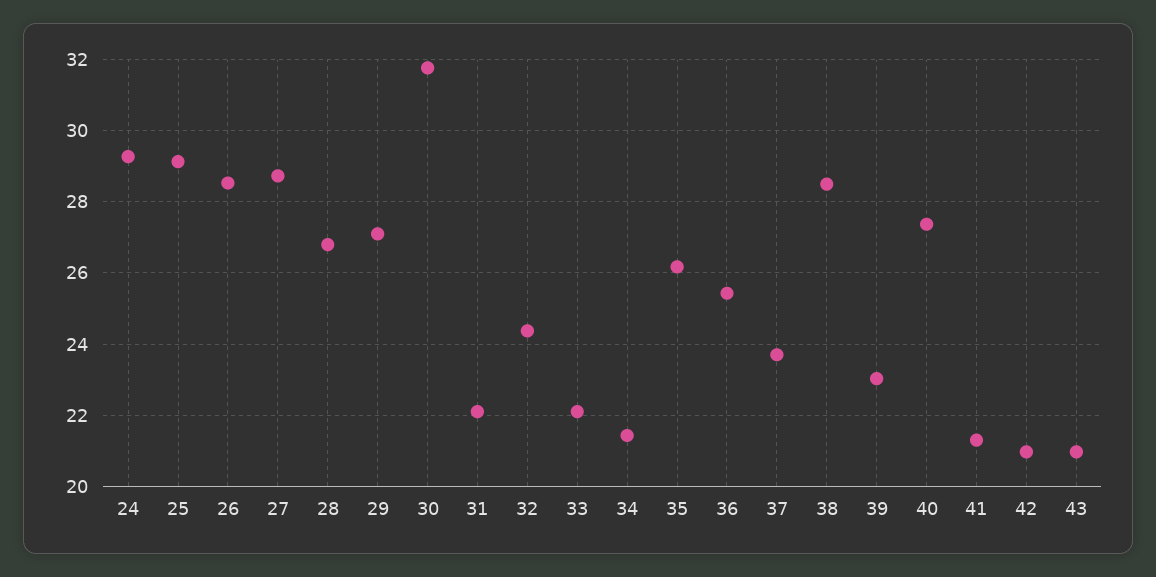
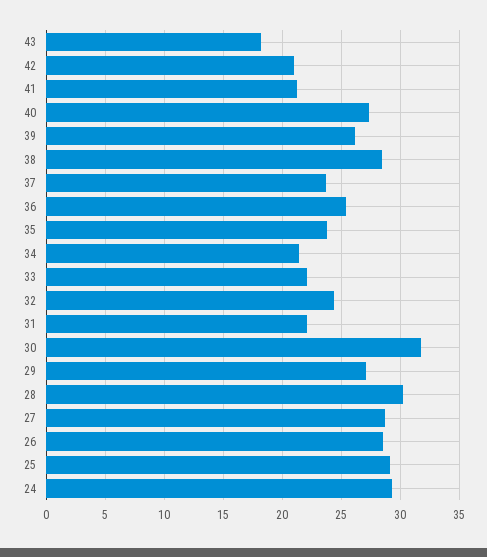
28: 26.8 -> 30
35: 26.2 -> 24
39: 23 -> 26
43: 21 -> 18

